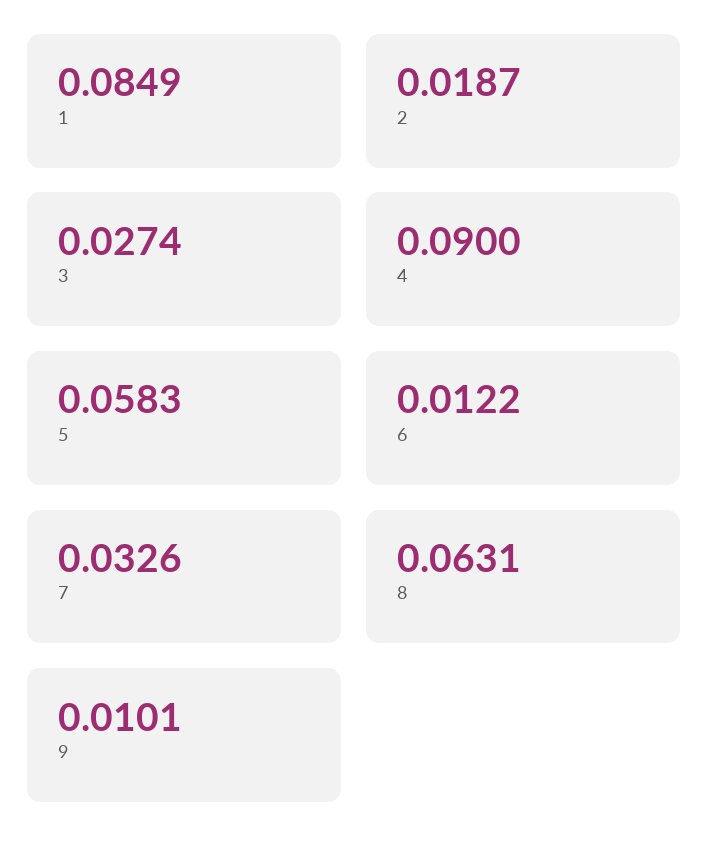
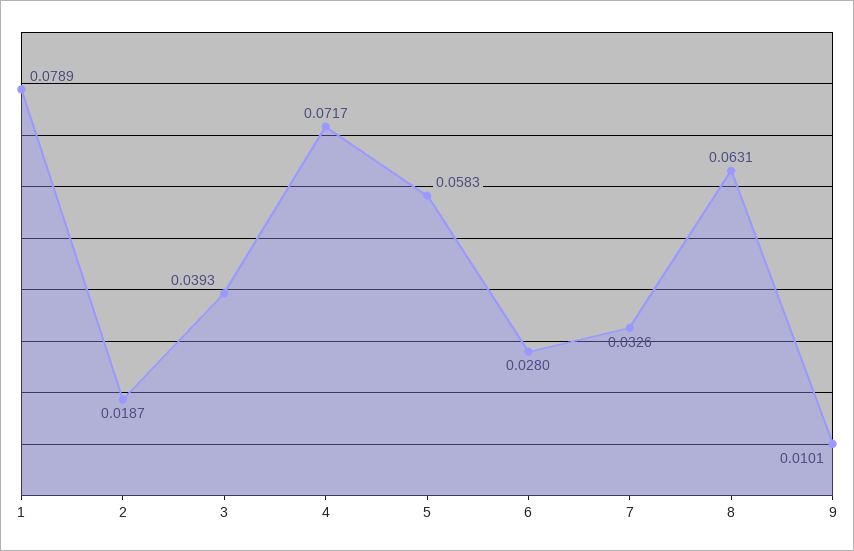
1: 0.0849 -> 0.0789
3: 0.0274 -> 0.0393
4: 0.09 -> 0.0717
6: 0.0122 -> 0.028

